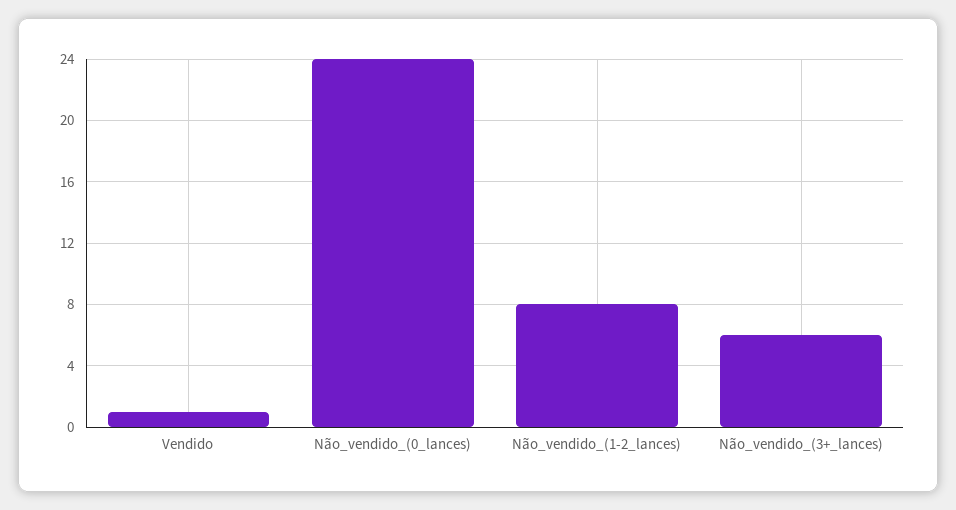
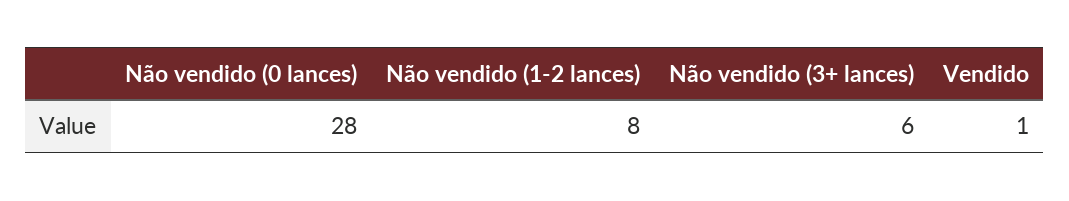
Não_vendido_(0_lances): 24 -> 28

